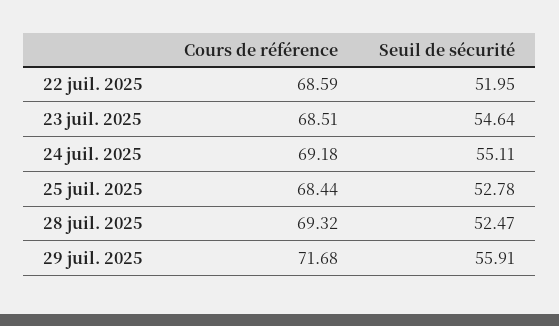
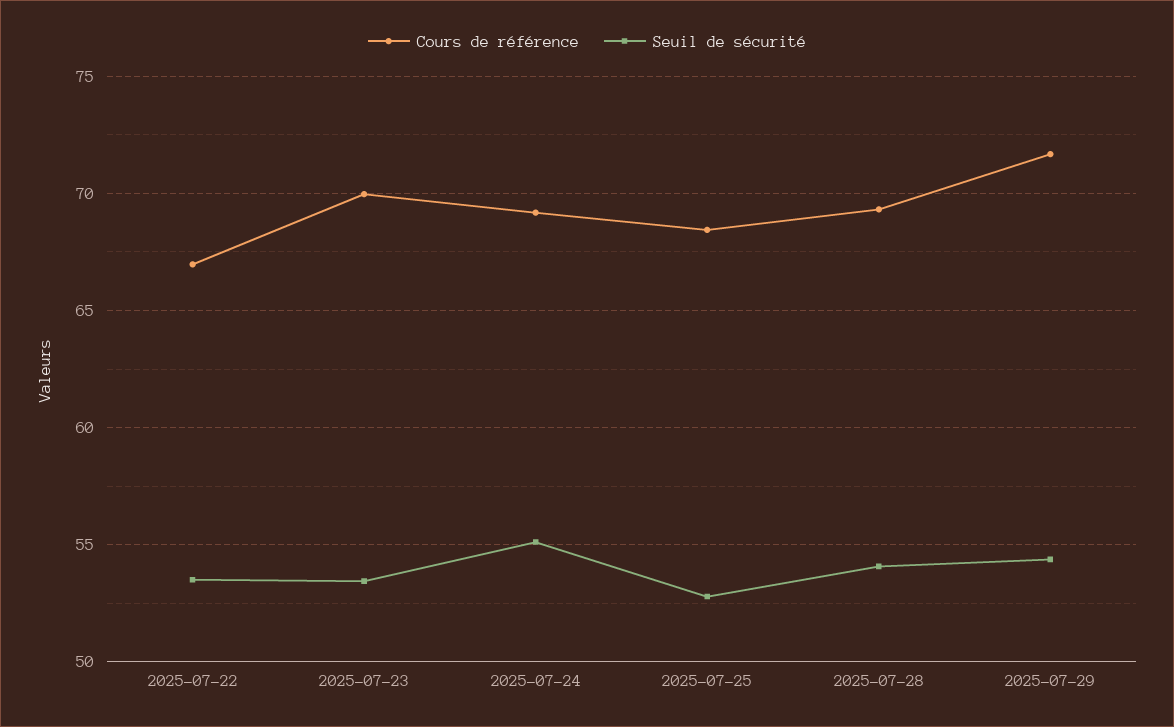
Cours de référence, 22 juil. 2025: 68.59 -> 67
Seuil de sécurité, 22 juil. 2025: 51.95 -> 53.5
Cours de référence, 23 juil. 2025: 68.51 -> 70
Seuil de sécurité, 23 juil. 2025: 54.64 -> 53.5
Seuil de sécurité, 28 juil. 2025: 52.47 -> 54
Seuil de sécurité, 29 juil. 2025: 55.91 -> 54.5

